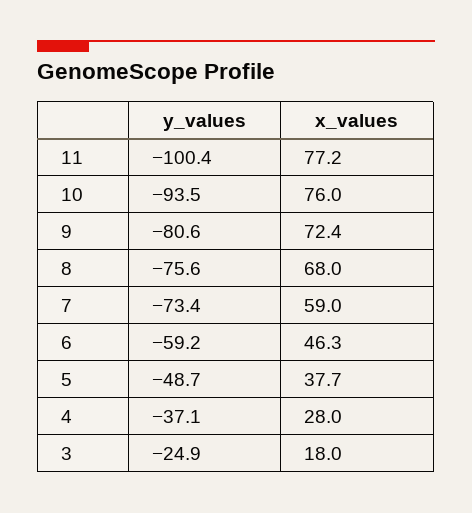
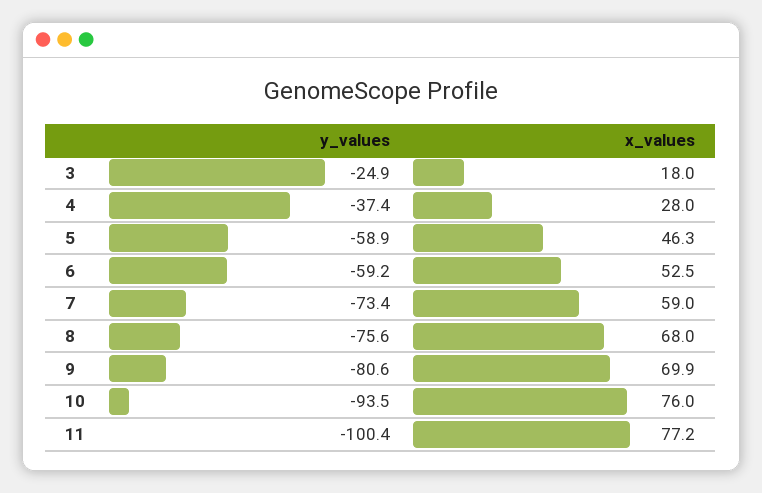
x_values, 9: 72.4 -> 69.9
x_values, 6: 46.3 -> 52.5
y_values, 5: -48.7 -> -58.9
x_values, 5: 37.7 -> 46.3
y_values, 4: -37.1 -> -37.4

